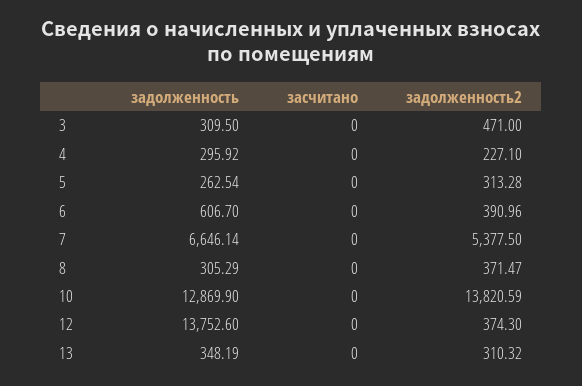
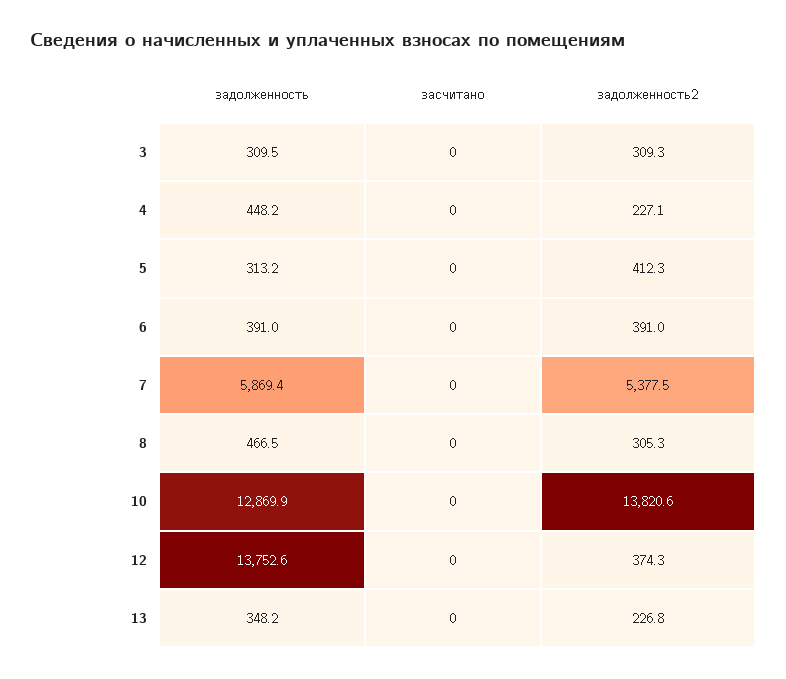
задолженность2, 3: 471 -> 309.3
задолженность, 4: 295.92 -> 448.2
задолженность, 5: 262.54 -> 313.2
задолженность2, 5: 313.28 -> 412.3
задолженность, 6: 606.7 -> 391
задолженность, 7: 6646.14 -> 5869.4
задолженность, 8: 305.29 -> 466.5
задолженность2, 8: 371.47 -> 305.3
задолженность2, 13: 310.32 -> 226.8

